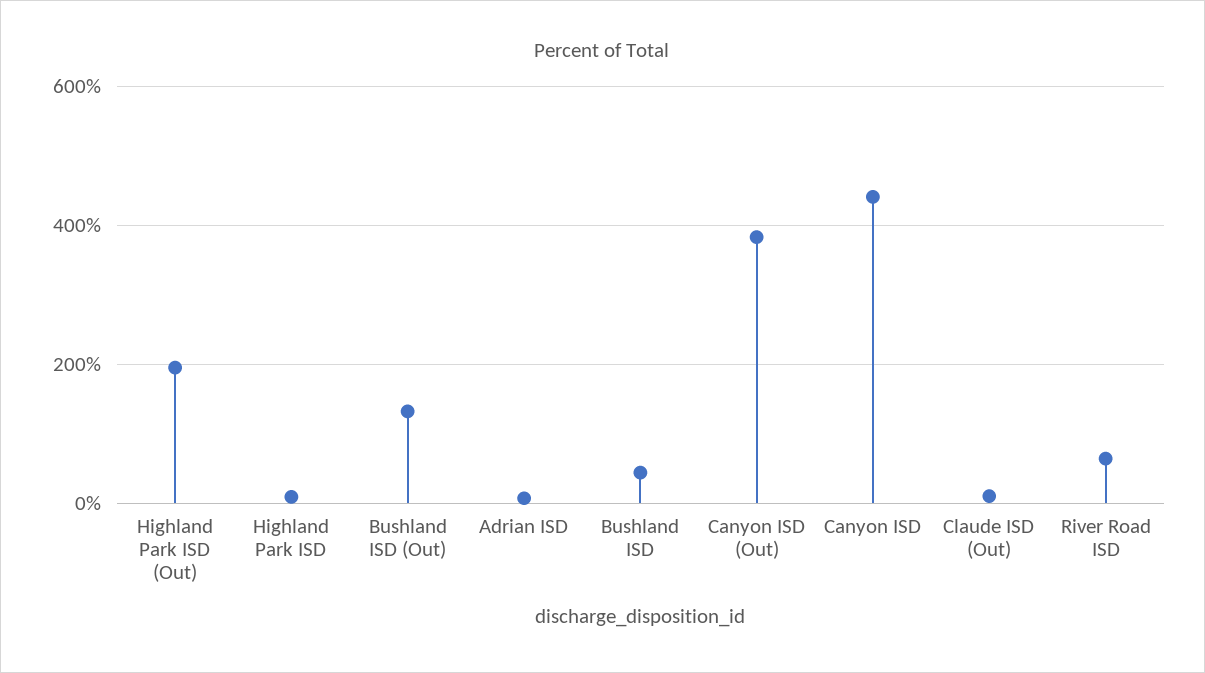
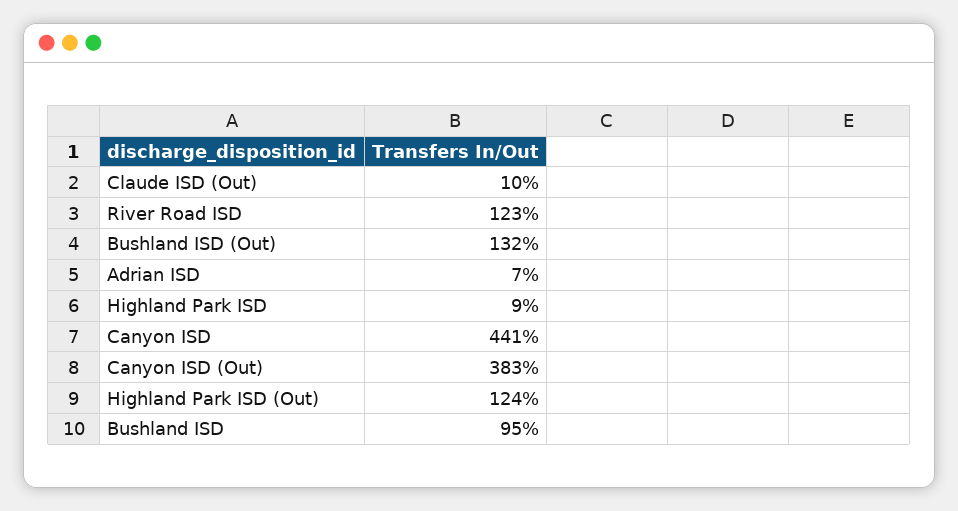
Highland Park ISD (Out): 200 -> 124
Bushland ISD: 40 -> 95
River Road ISD: 60 -> 123

